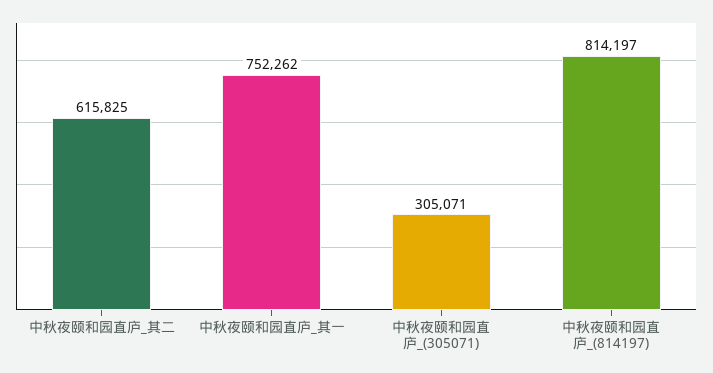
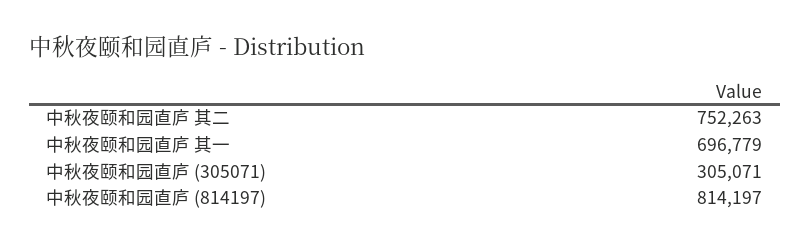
中秋夜颐和园直庐_其二: 615825 -> 752263
中秋夜颐和园直庐_其一: 752262 -> 696779

